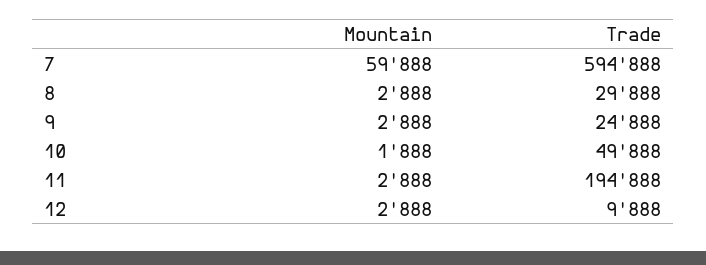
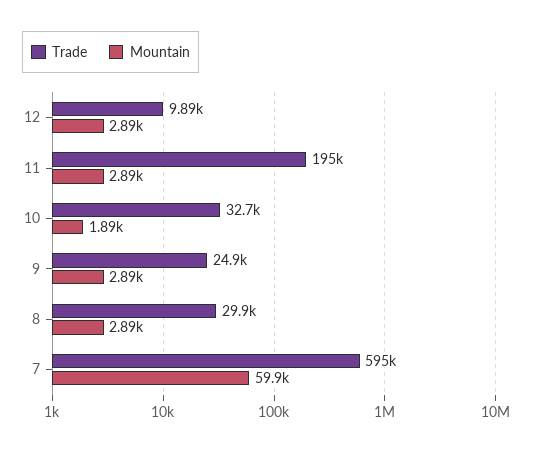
Trade, 10: 49888 -> 32700

